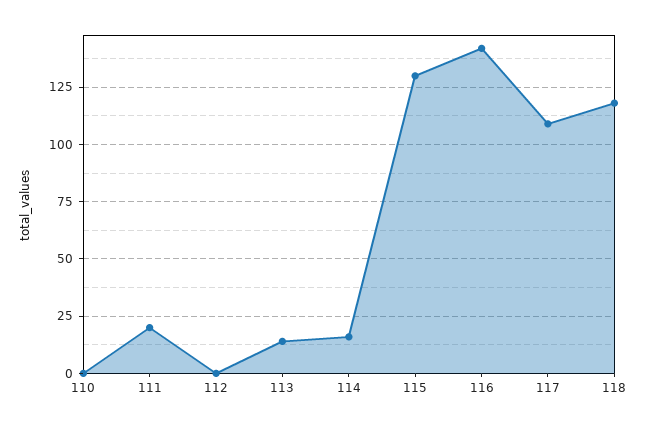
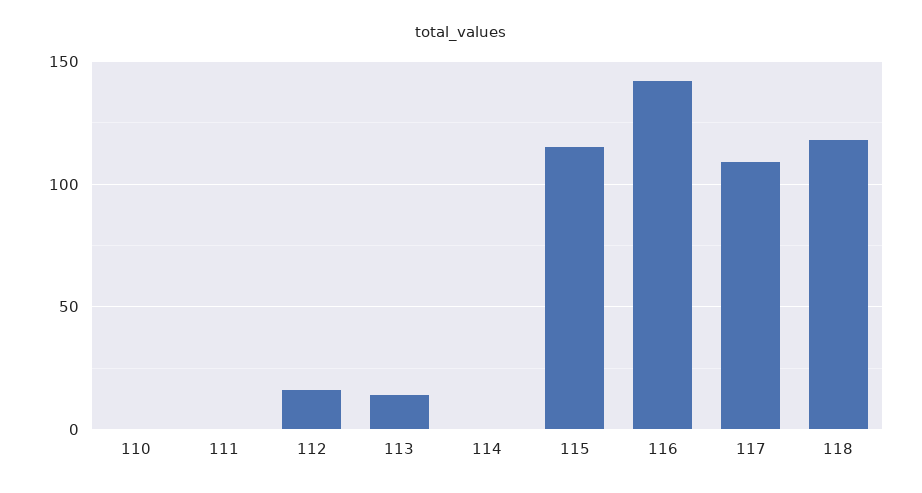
111: 20 -> 0
112: 0 -> 15
114: 15 -> 0
115: 130 -> 115

